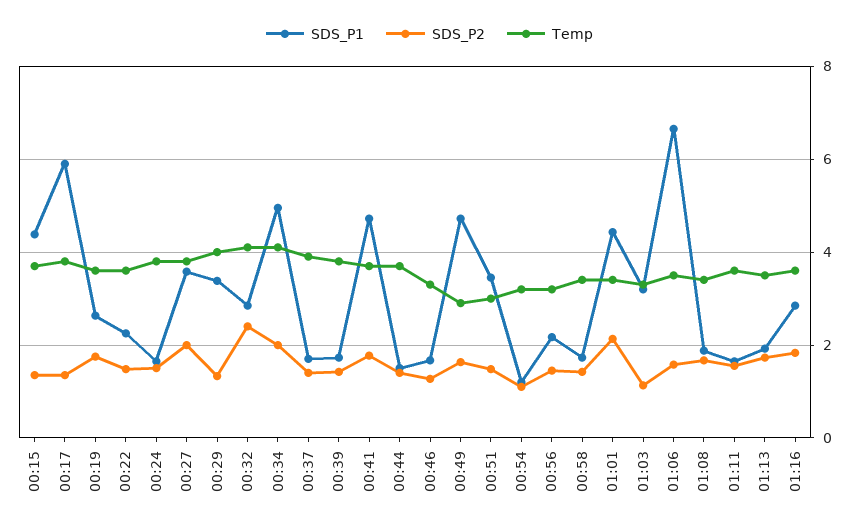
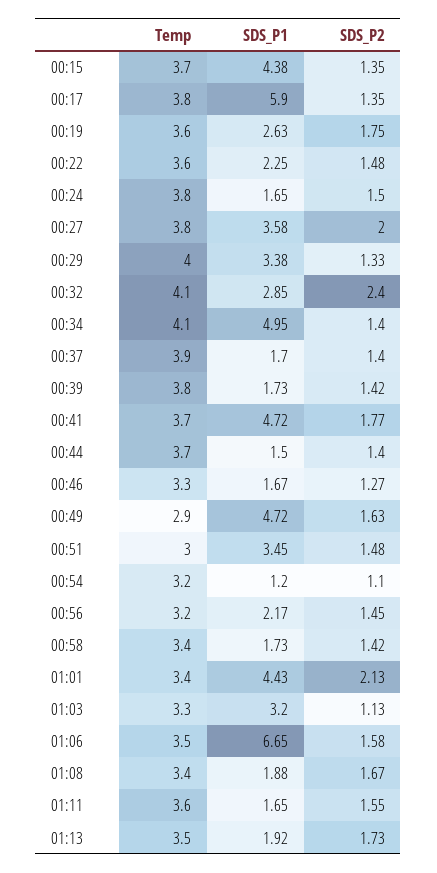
SDS_P2, 00:34: 2 -> 1.4
SDS_P1, 01:16: 2.8 -> none
SDS_P2, 01:16: 1.8 -> none
Temp, 01:16: 3.6 -> none

